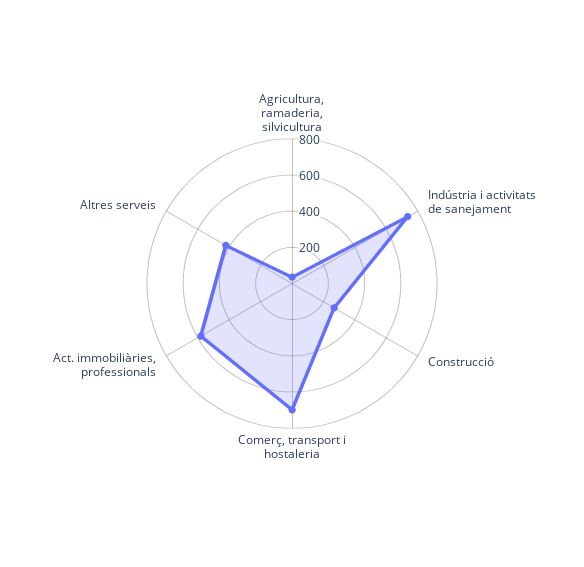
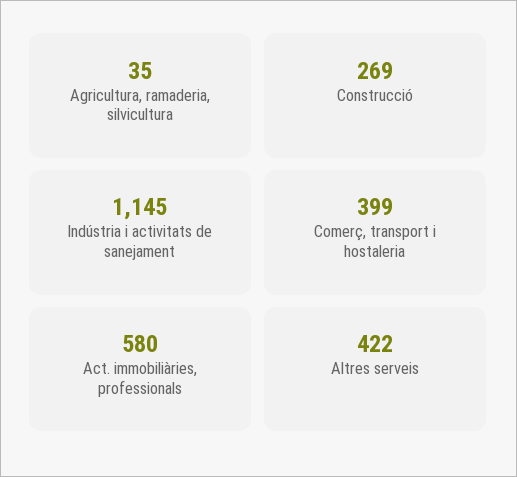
Indústria i activitats de sanejament: 750 -> 1145
Comerç, transport i hostaleria: 700 -> 399

